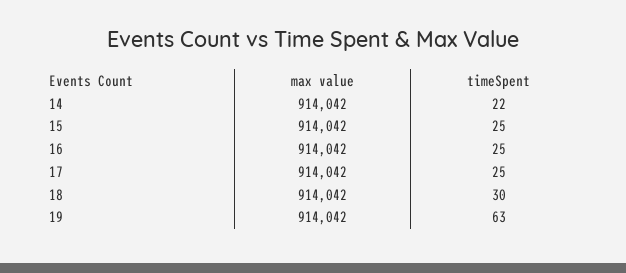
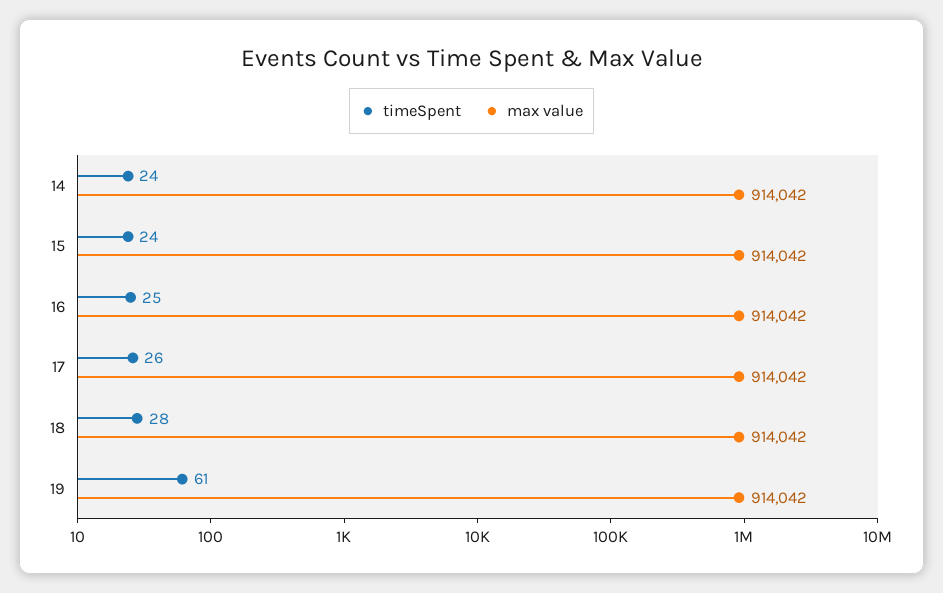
timeSpent, 14: 22 -> 24
timeSpent, 15: 25 -> 24
timeSpent, 17: 25 -> 26
timeSpent, 18: 30 -> 28
timeSpent, 19: 63 -> 61

